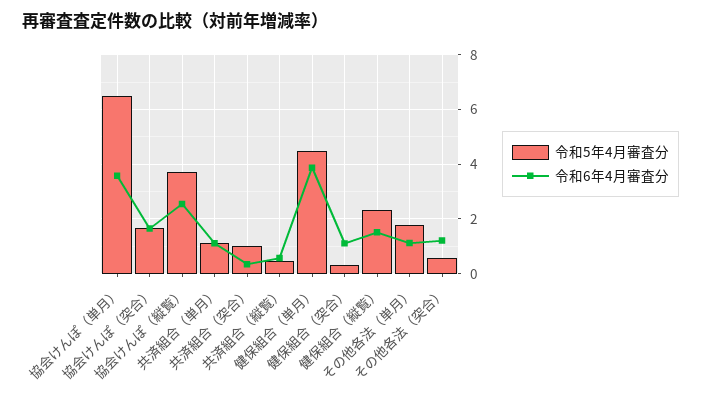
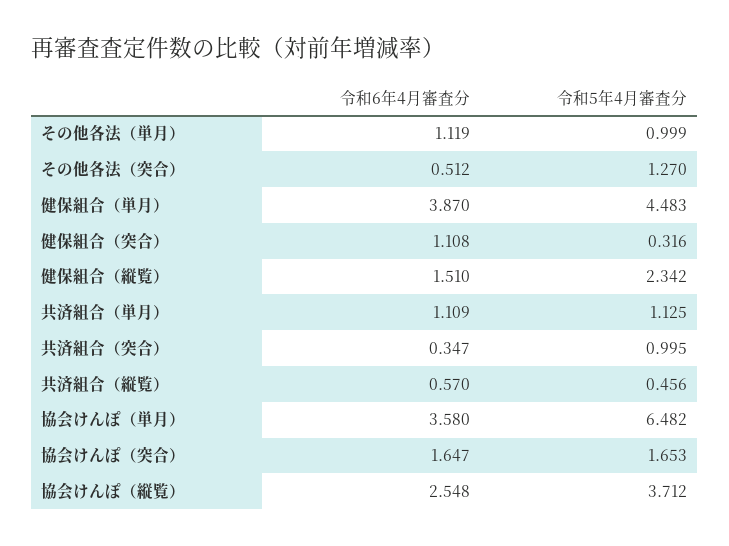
令和5年4月審査分, その他各法（単月）: 1.75 -> 0.999
令和5年4月審査分, その他各法（突合）: 0.5 -> 1.27
令和6年4月審査分, その他各法（突合）: 1.25 -> 0.512

